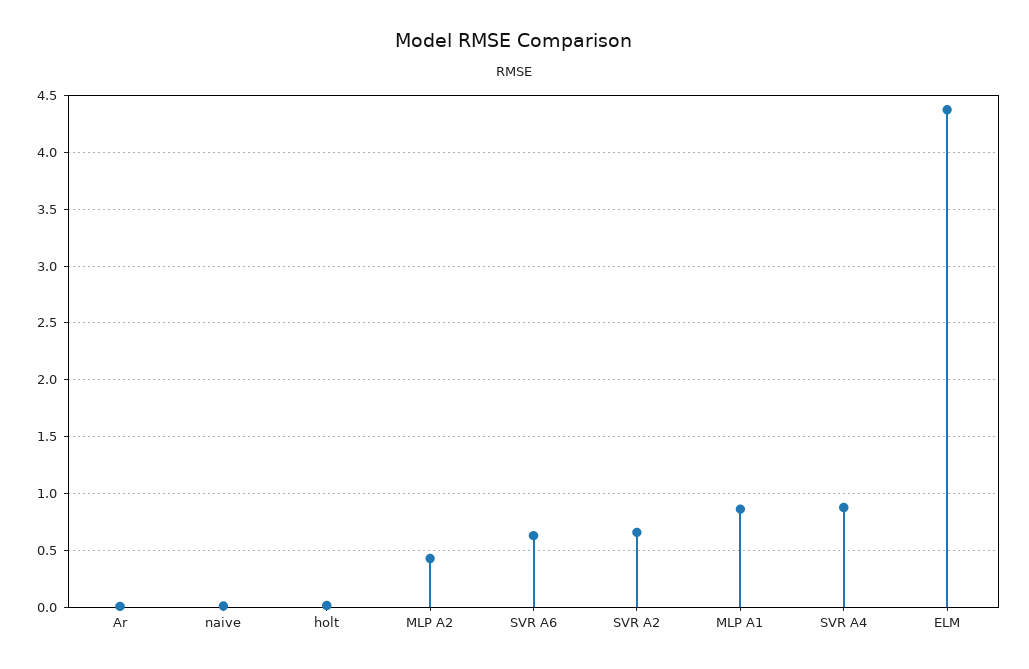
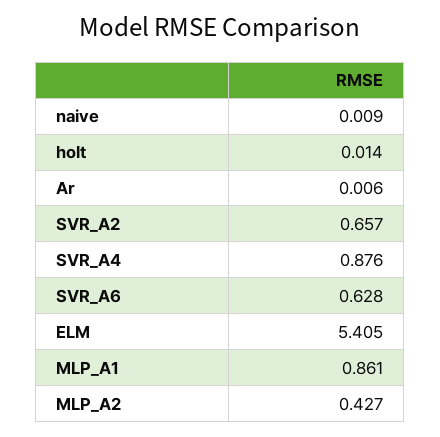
ELM: 4.4 -> 5.405

